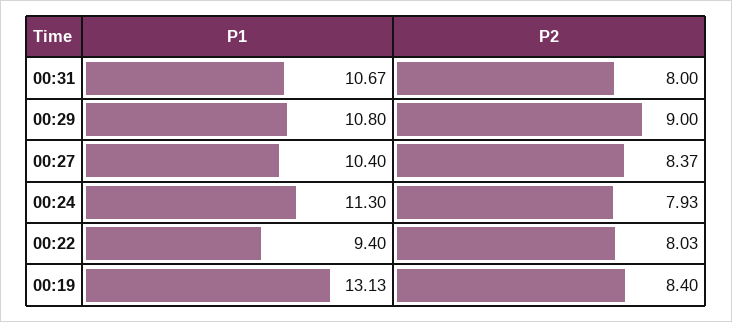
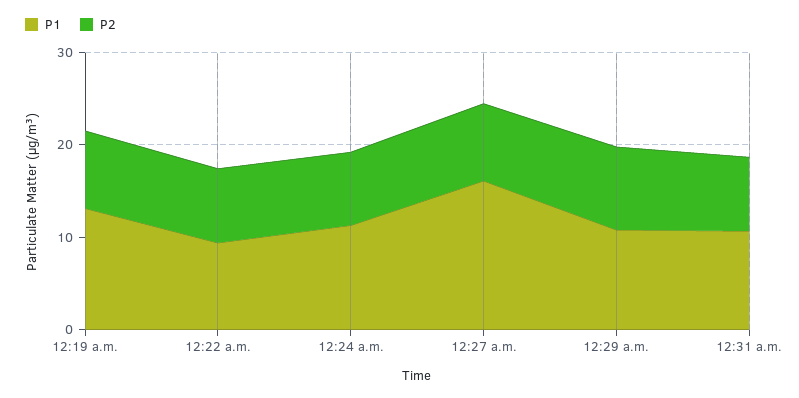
P1, 00:27: 10.4 -> 16

